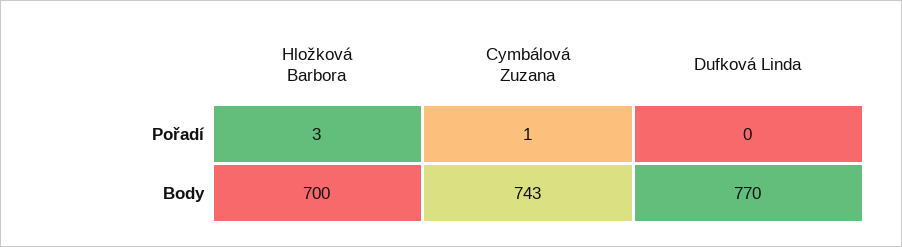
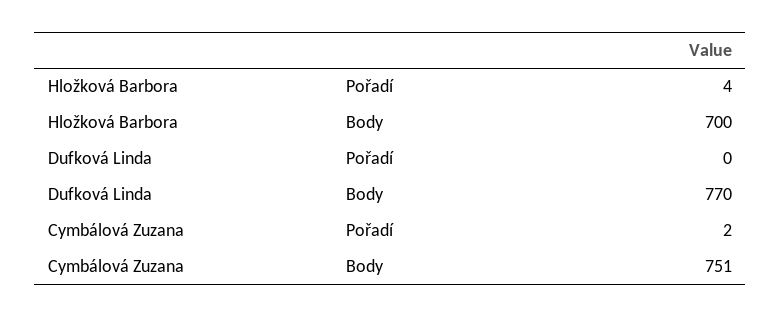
Hložková Barbora, Pořadí: 3 -> 4
Cymbálová Zuzana, Pořadí: 1 -> 2
Cymbálová Zuzana, Body: 743 -> 751

